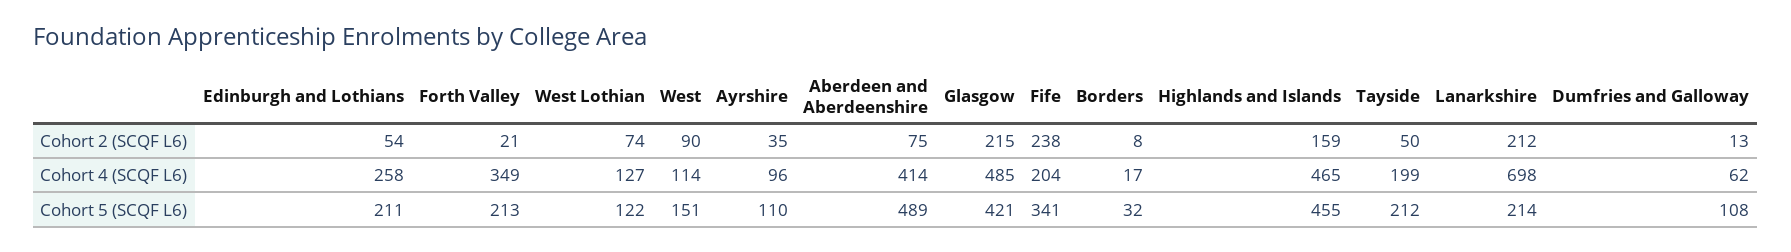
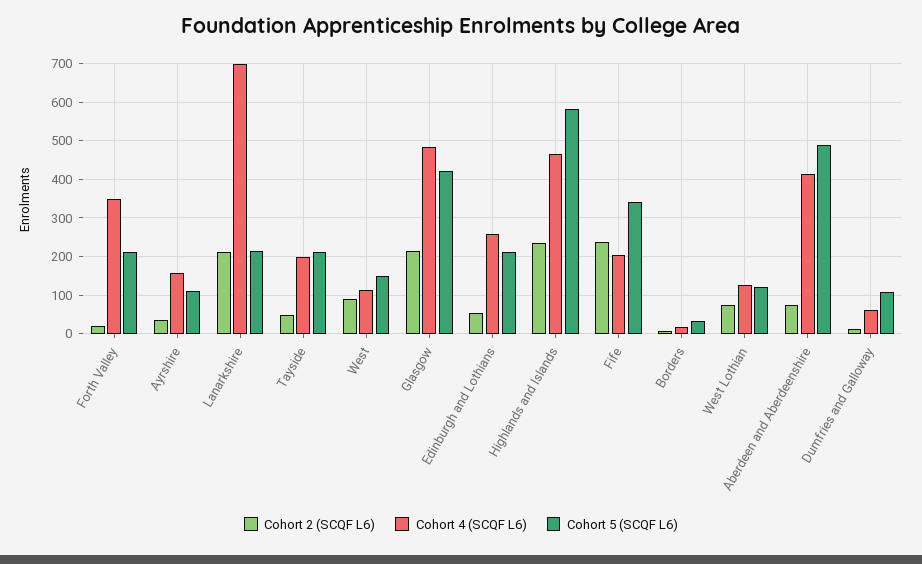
Cohort 2 (SCQF L6), Highlands and Islands: 159 -> 240
Cohort 4 (SCQF L6), Ayrshire: 96 -> 160
Cohort 5 (SCQF L6), Highlands and Islands: 455 -> 580

